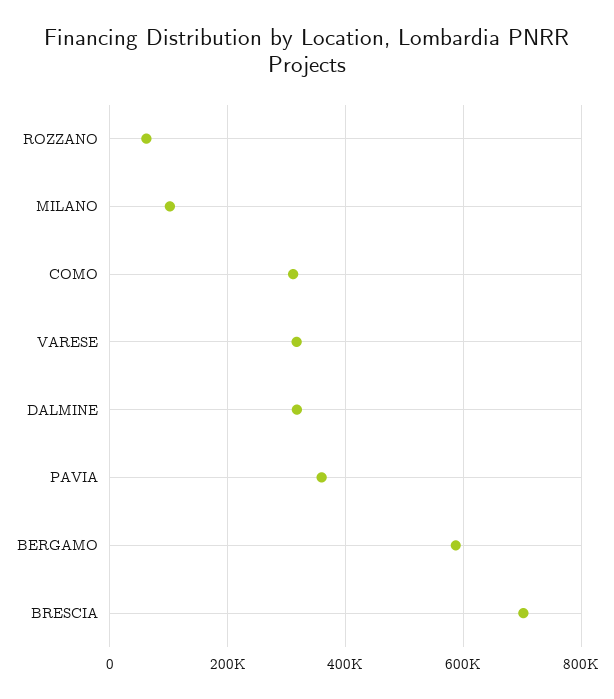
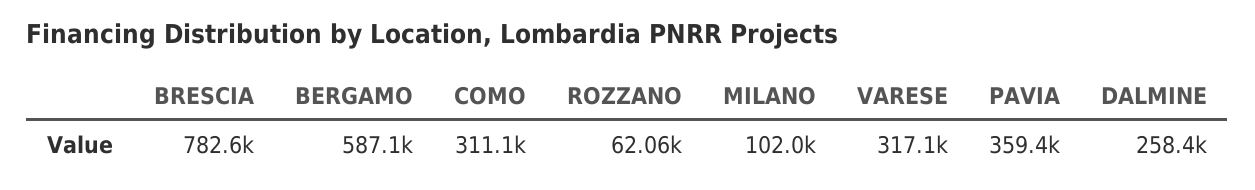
DALMINE: 320000 -> 258400
BRESCIA: 700000 -> 782600

